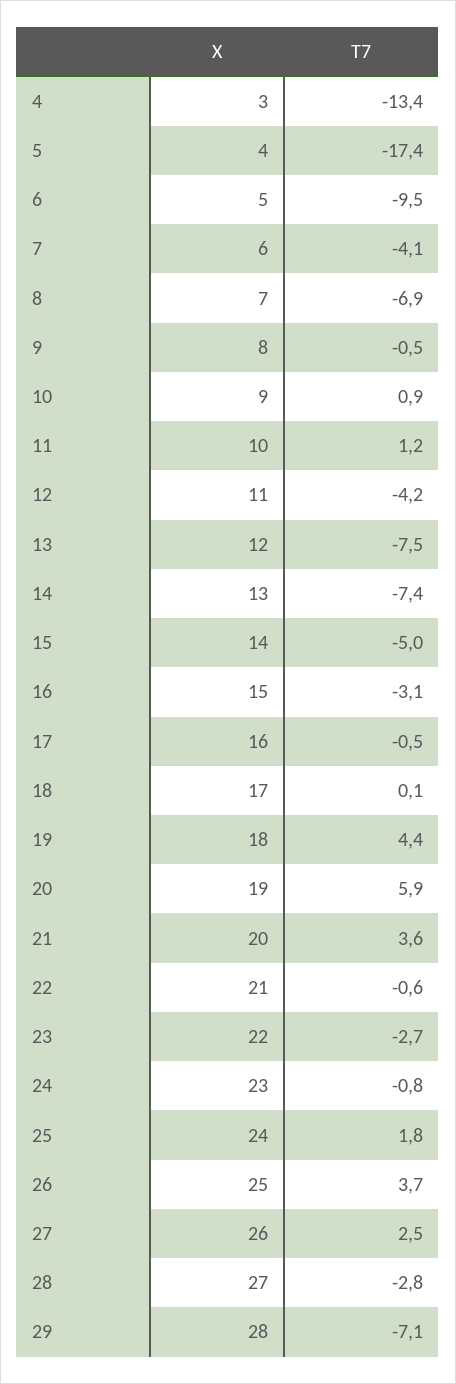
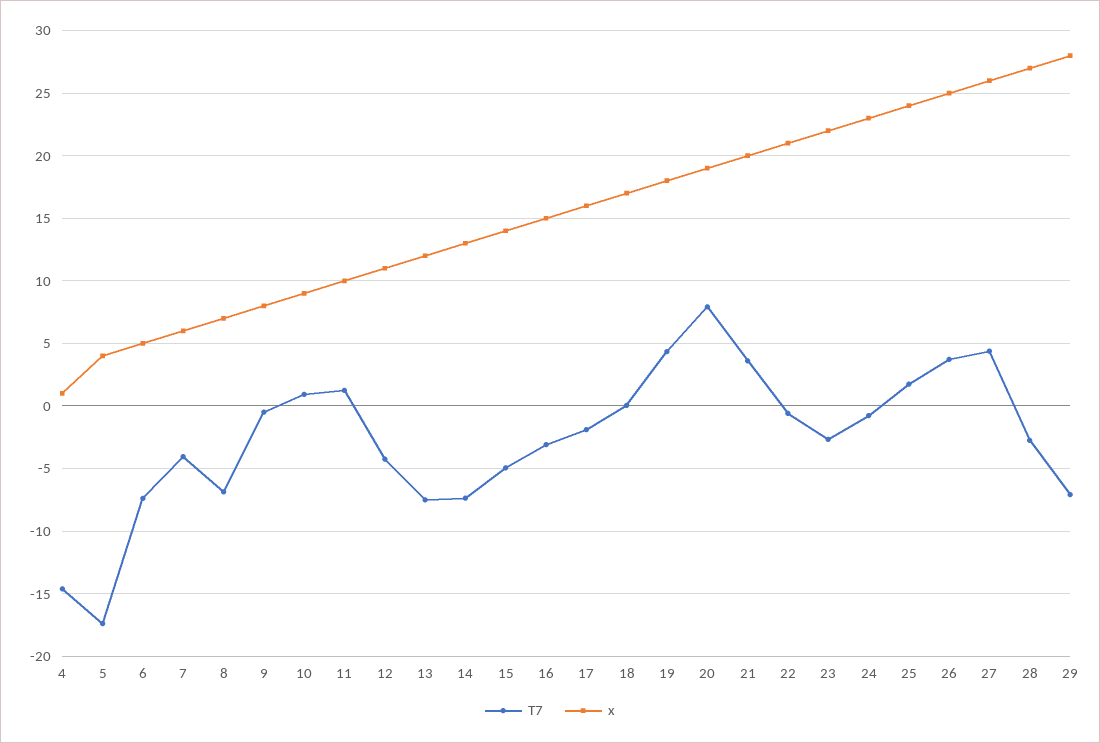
X, 4: 3 -> 1
T7, 4: -13.4 -> -14.5
T7, 6: -9.5 -> -7.5
T7, 17: -0.5 -> -2
T7, 20: 5.9 -> 8
T7, 27: 2.5 -> 4.5

